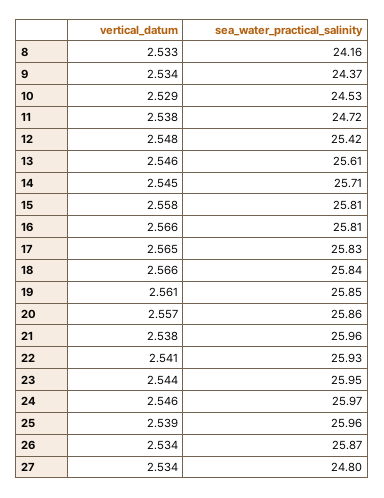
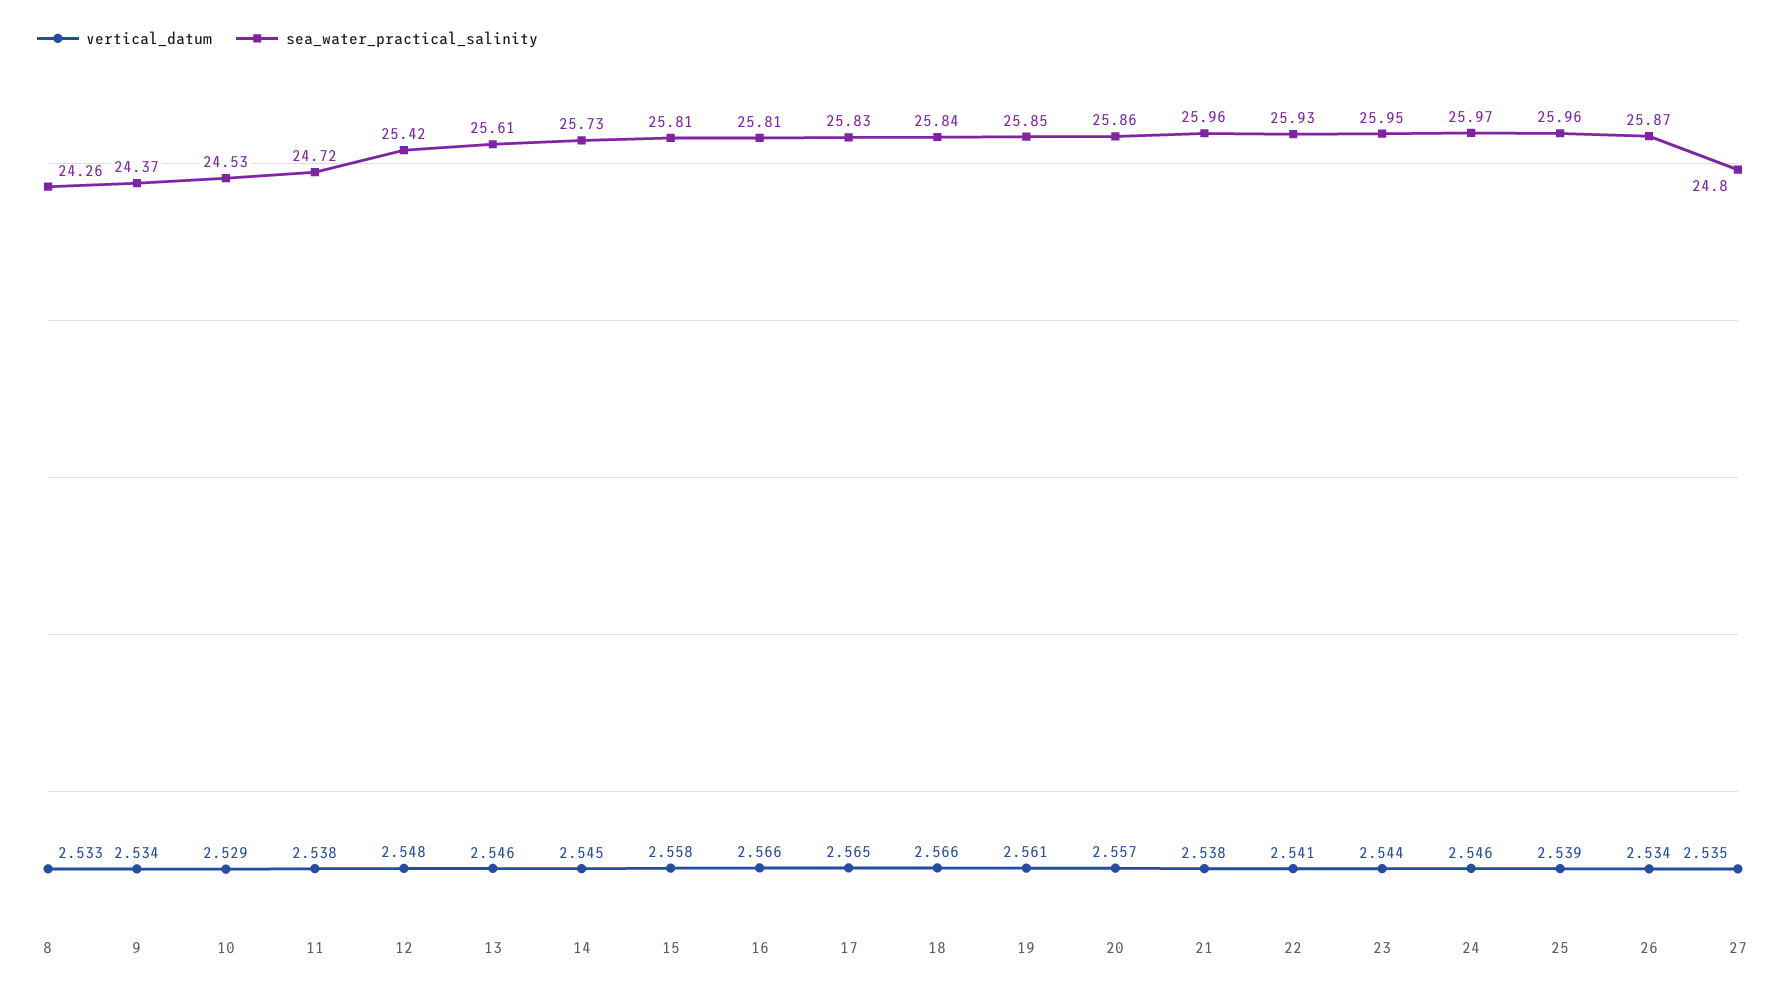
sea_water_practical_salinity, 8: 24.16 -> 24.26
sea_water_practical_salinity, 14: 25.71 -> 25.73
vertical_datum, 27: 2.534 -> 2.535

